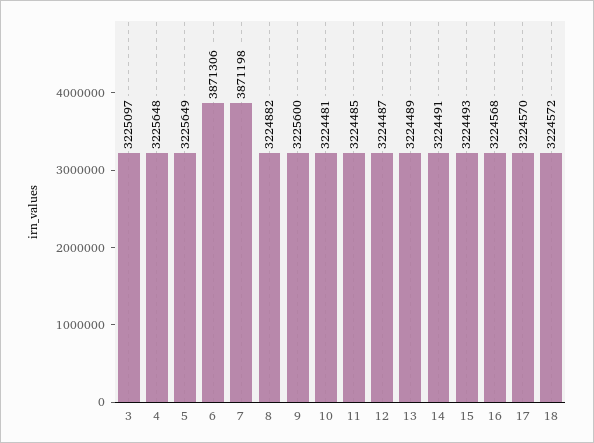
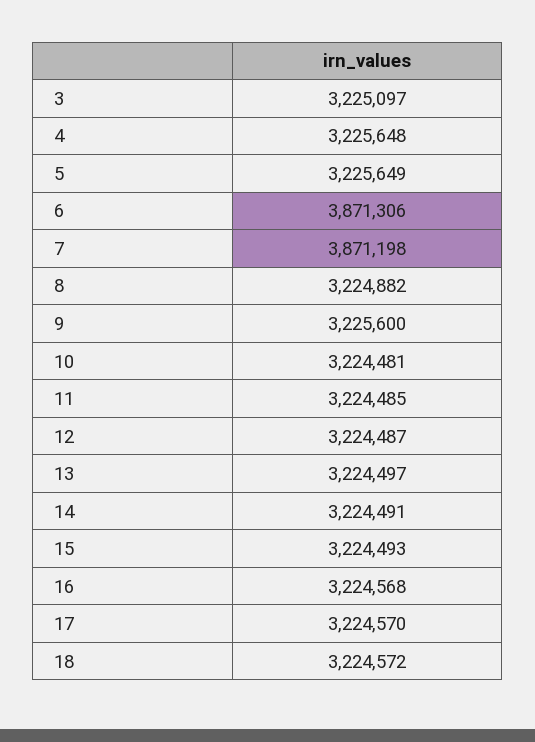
13: 3224489 -> 3224497

